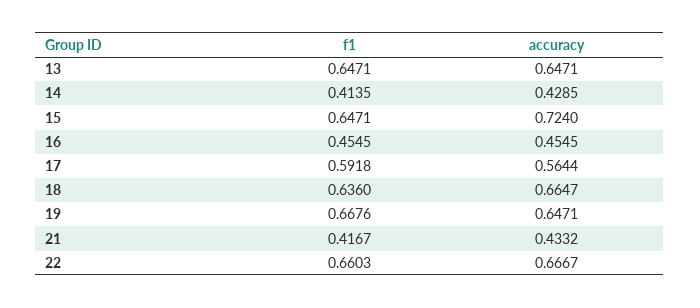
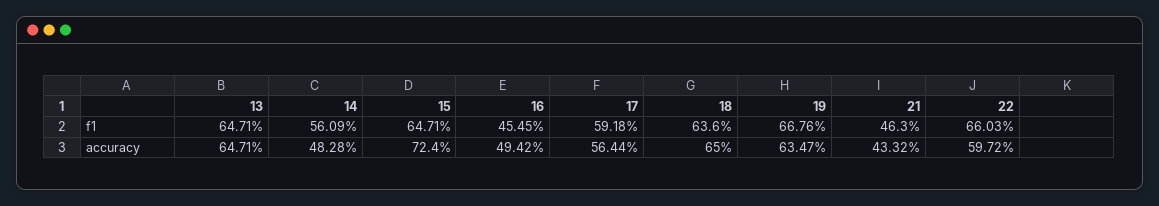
f1, 14: 0.4135 -> 0.5609
accuracy, 14: 0.4285 -> 0.4828
accuracy, 16: 0.4545 -> 0.4942
accuracy, 18: 0.6647 -> 0.65
accuracy, 19: 0.6471 -> 0.6347
f1, 21: 0.4167 -> 0.463
accuracy, 22: 0.6667 -> 0.5972

